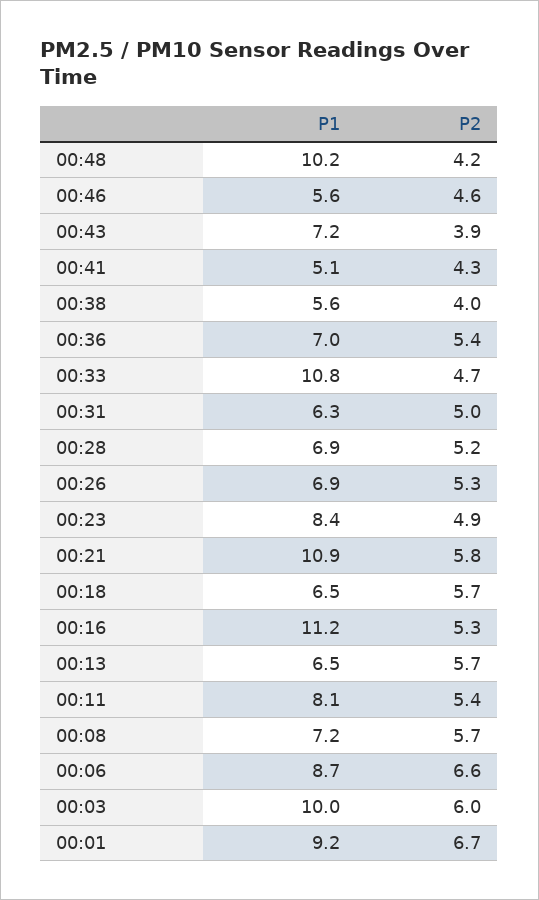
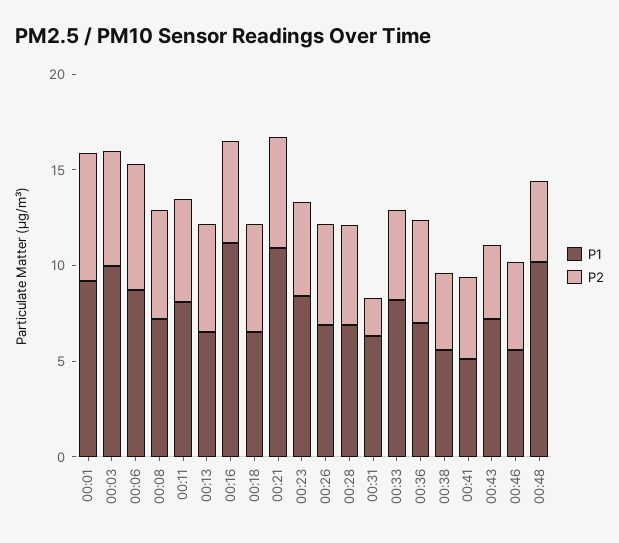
P1, 00:33: 10.8 -> 8
P2, 00:31: 5 -> 2

